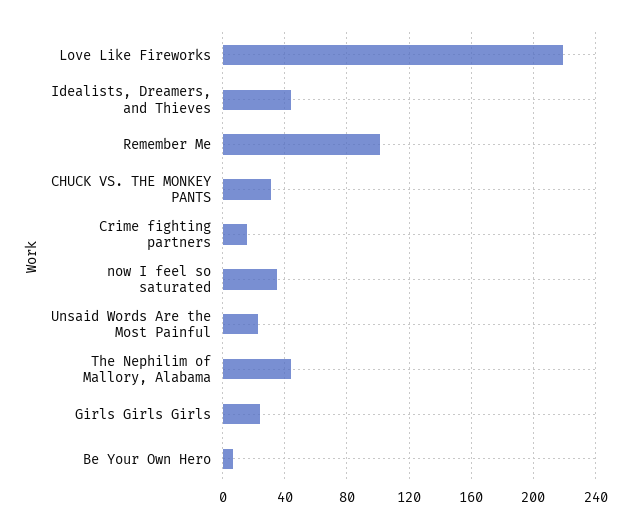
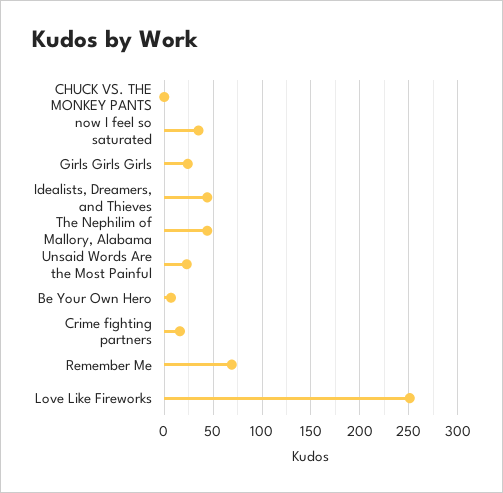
Love Like Fireworks: 220 -> 250
Remember Me: 100 -> 70
CHUCK VS. THE MONKEY PANTS: 30 -> 0

